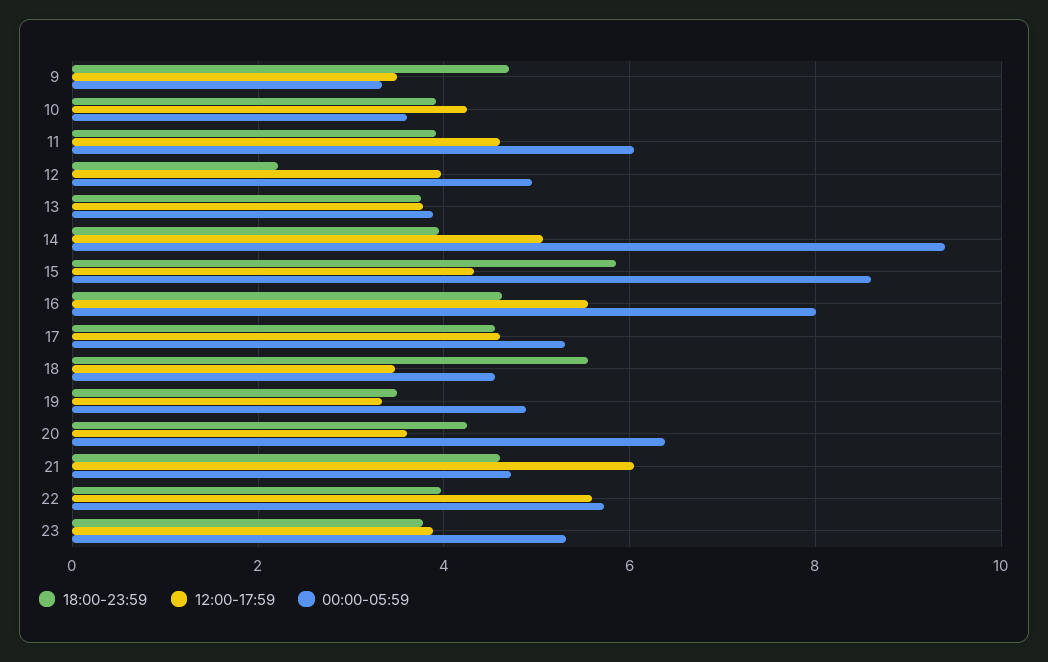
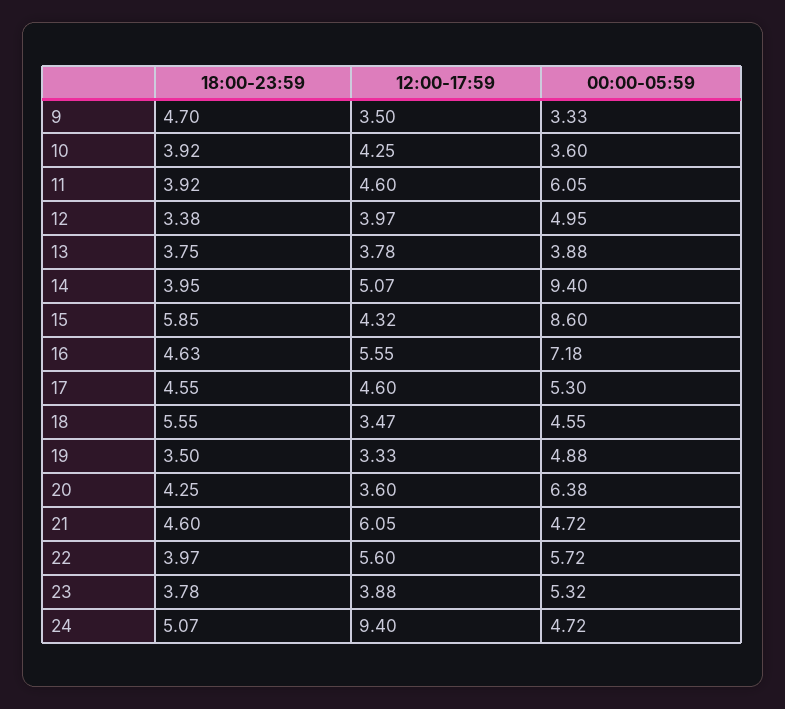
18:00-23:59, 12: 2.2 -> 3.38
00:00-05:59, 16: 8 -> 7.18
18:00-23:59, 24: none -> 5.07
12:00-17:59, 24: none -> 9.4
00:00-05:59, 24: none -> 4.72

